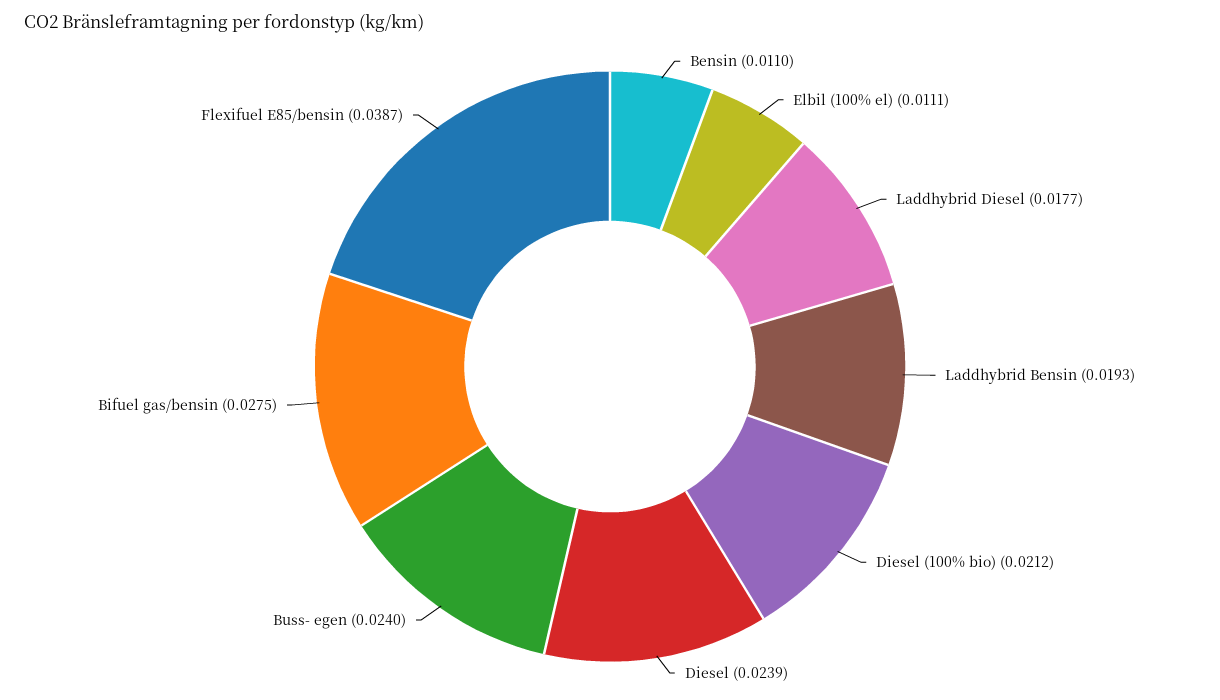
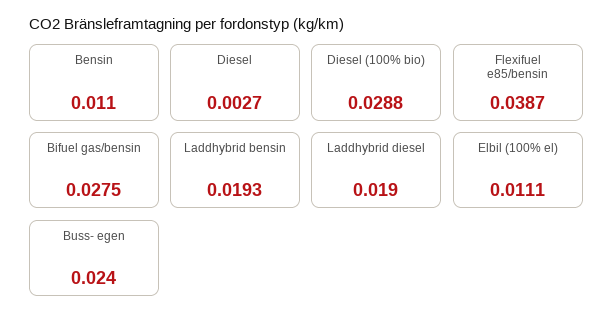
Laddhybrid Diesel: 0.0177 -> 0.019
Diesel (100% bio): 0.0212 -> 0.0288
Diesel: 0.0239 -> 0.0027

